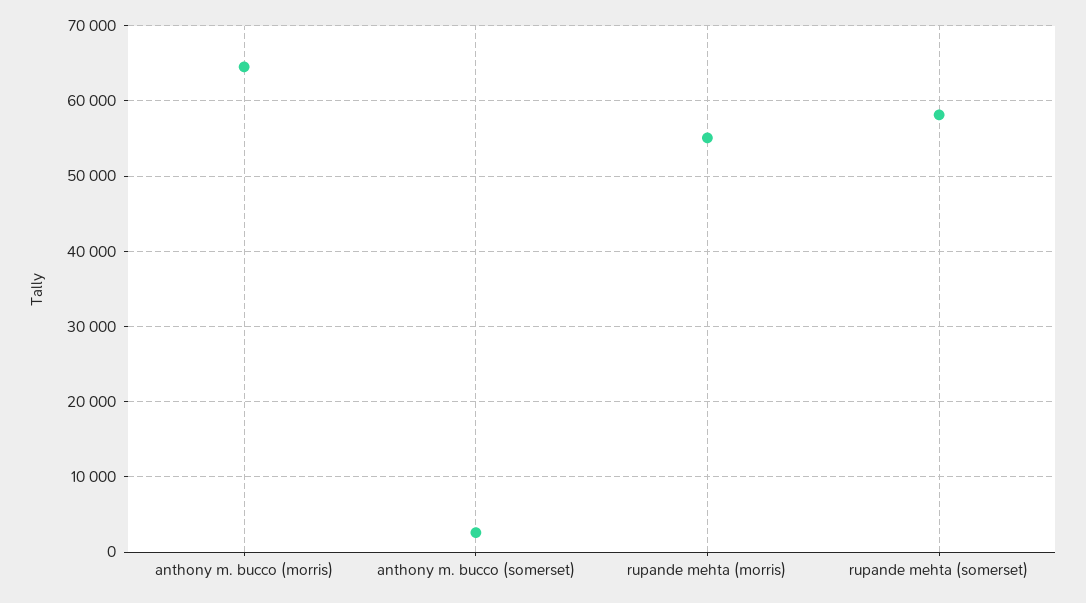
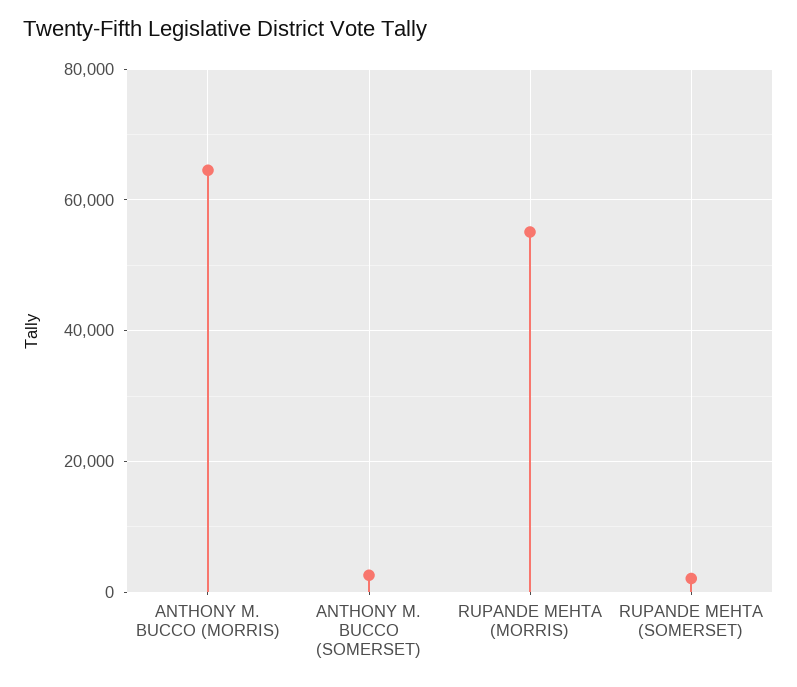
rupande mehta (somerset): 58000 -> 2000

